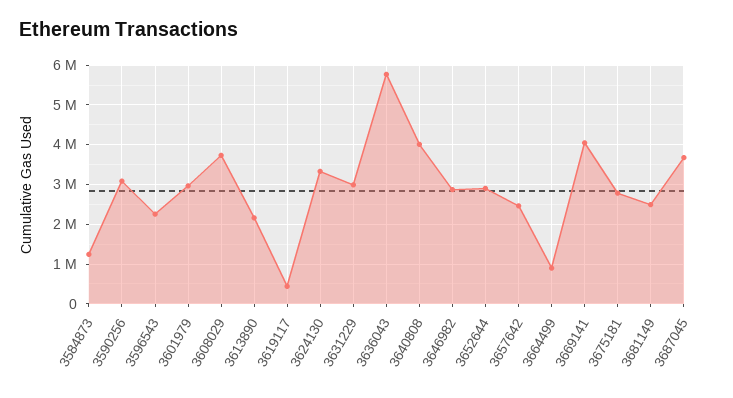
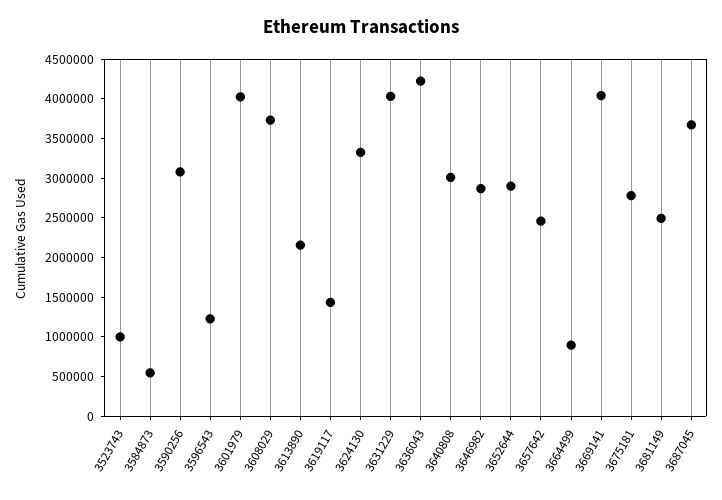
3584873: 1200000 -> 500000
3596543: 2200000 -> 1250000
3601979: 3000000 -> 4000000
3619117: 400000 -> 1500000
3631229: 3000000 -> 4000000
3636043: 5800000 -> 4250000
3640808: 4000000 -> 3000000
3523743: none -> 1000000

